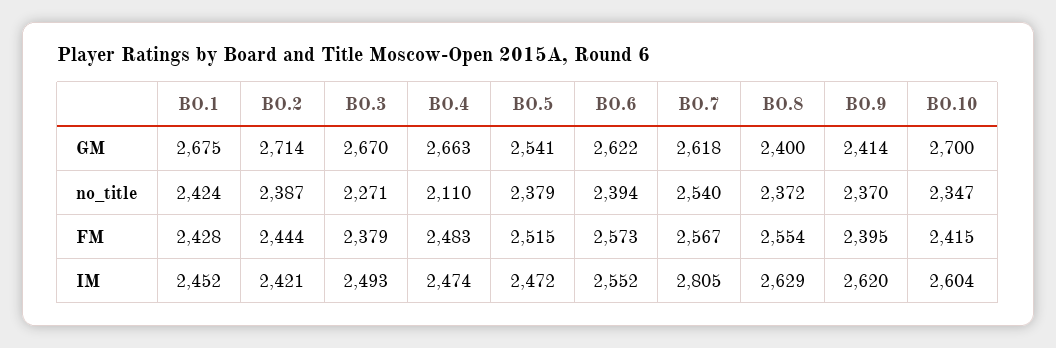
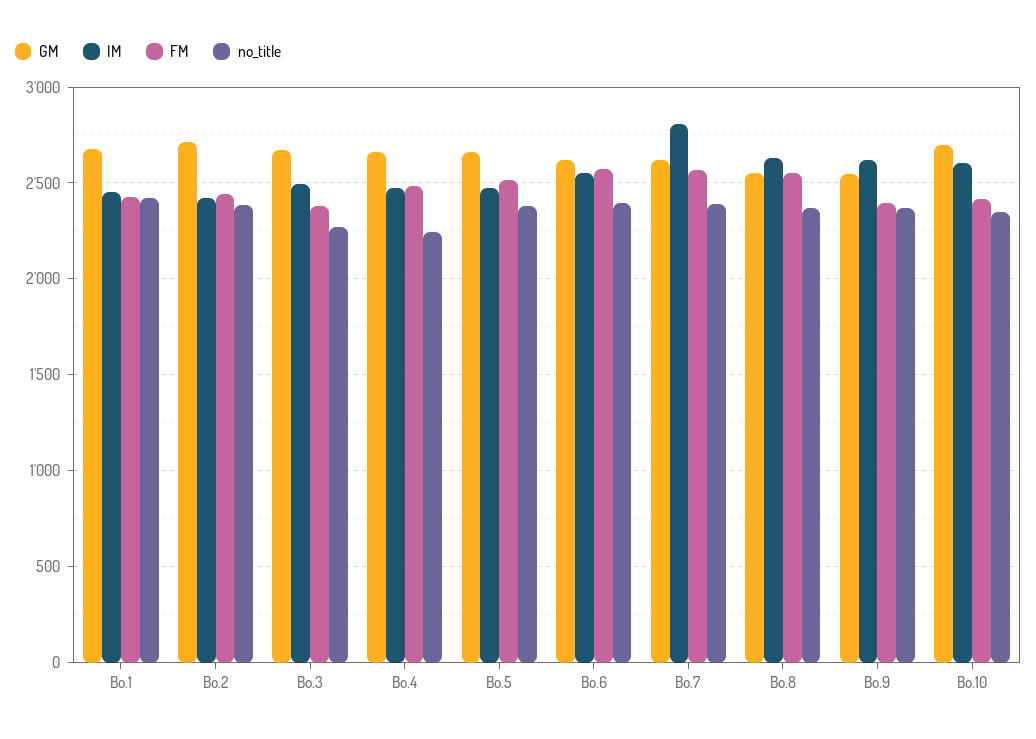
GM, BO.5: 2541 -> 2650
GM, BO.8: 2400 -> 2550
GM, BO.9: 2414 -> 2550
no_title, BO.4: 2110 -> 2250
no_title, BO.7: 2540 -> 2400

